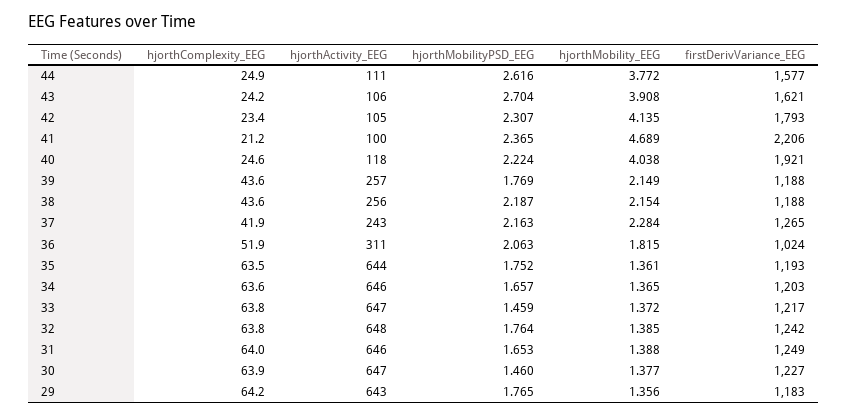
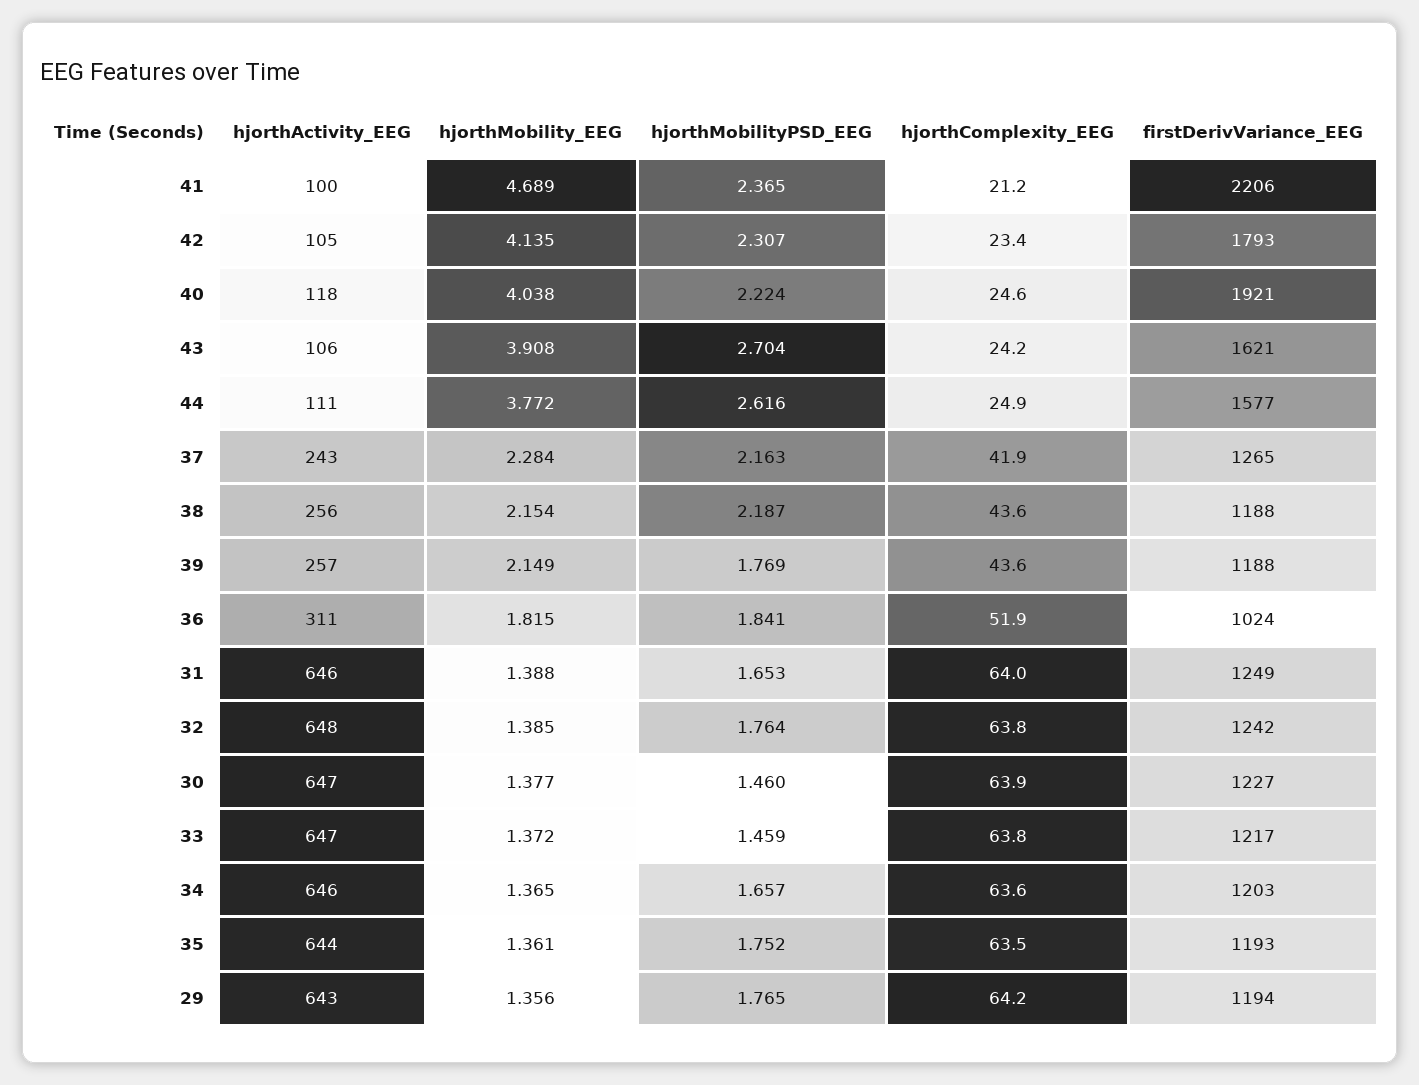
hjorthMobilityPSD_EEG, 36: 2.063 -> 1.841
firstDerivVariance_EEG, 29: 1183 -> 1194

